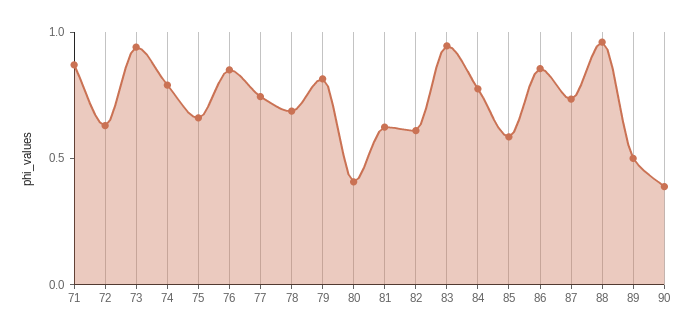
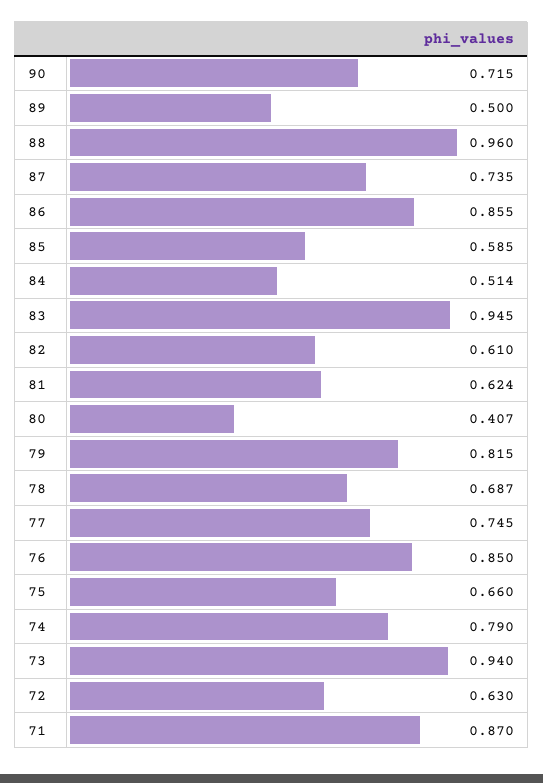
84: 0.8 -> 0.514
90: 0.4 -> 0.715

